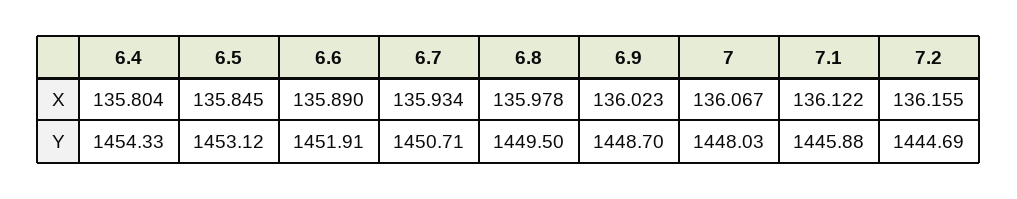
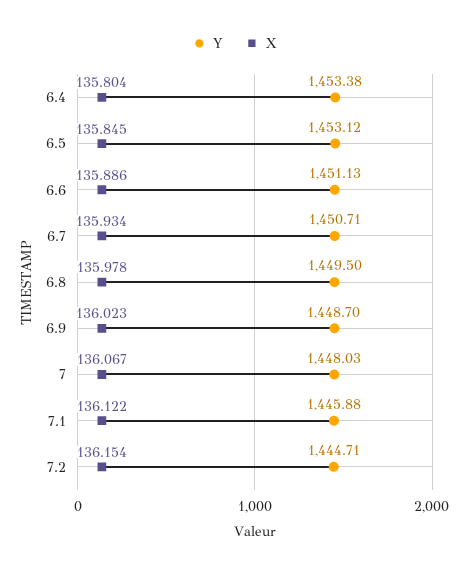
X, 6.6: 135.89 -> 135.886
X, 7.2: 136.155 -> 136.154
Y, 6.4: 1454.33 -> 1453.38
Y, 6.6: 1451.91 -> 1451.13
Y, 7.2: 1444.69 -> 1444.71

